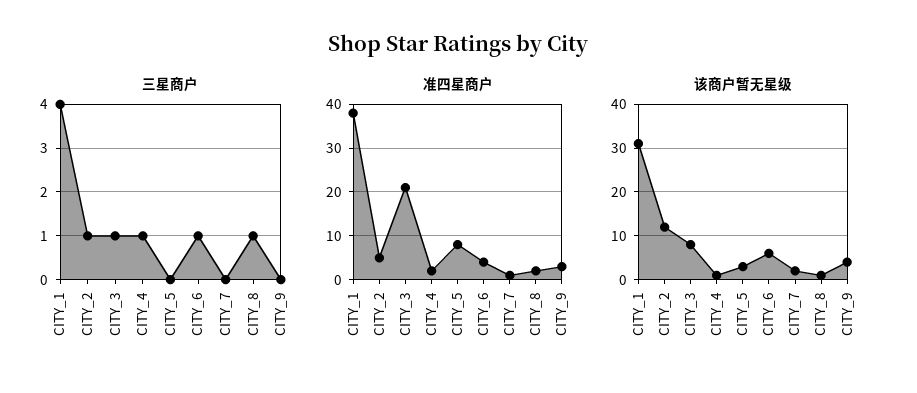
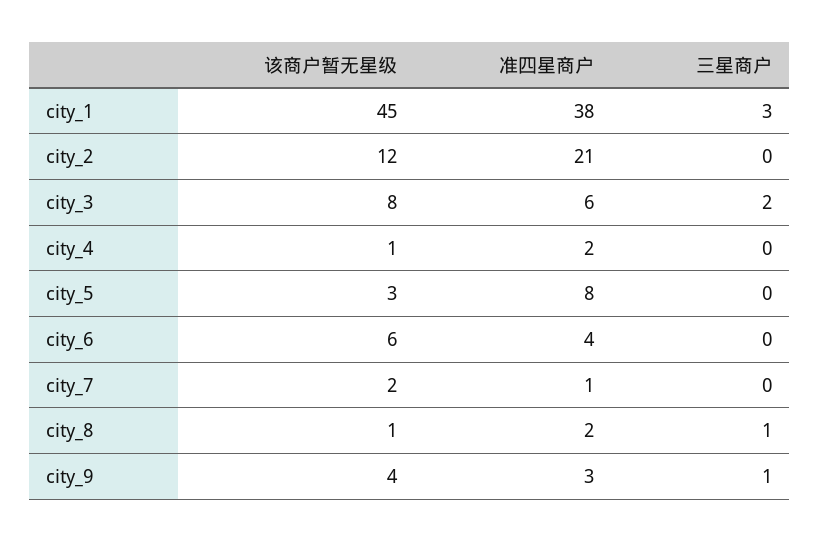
三星商户, CITY_1: 4 -> 3
三星商户, CITY_2: 1 -> 0
三星商户, CITY_3: 1 -> 2
三星商户, CITY_4: 1 -> 0
三星商户, CITY_6: 1 -> 0
三星商户, CITY_9: 0 -> 1
准四星商户, CITY_2: 5 -> 21
准四星商户, CITY_3: 20 -> 6
该商户暂无星级, CITY_1: 30 -> 45

